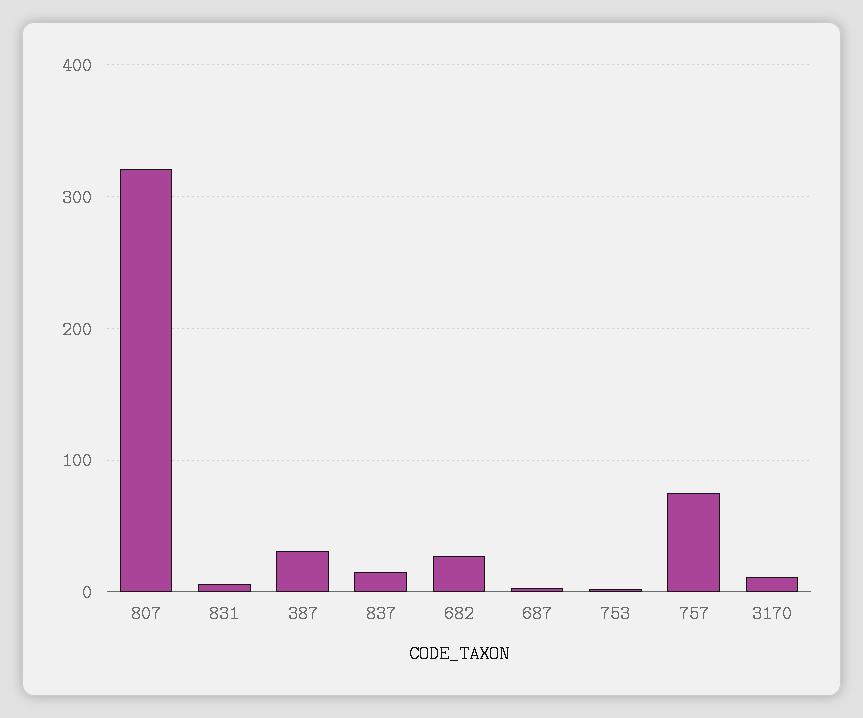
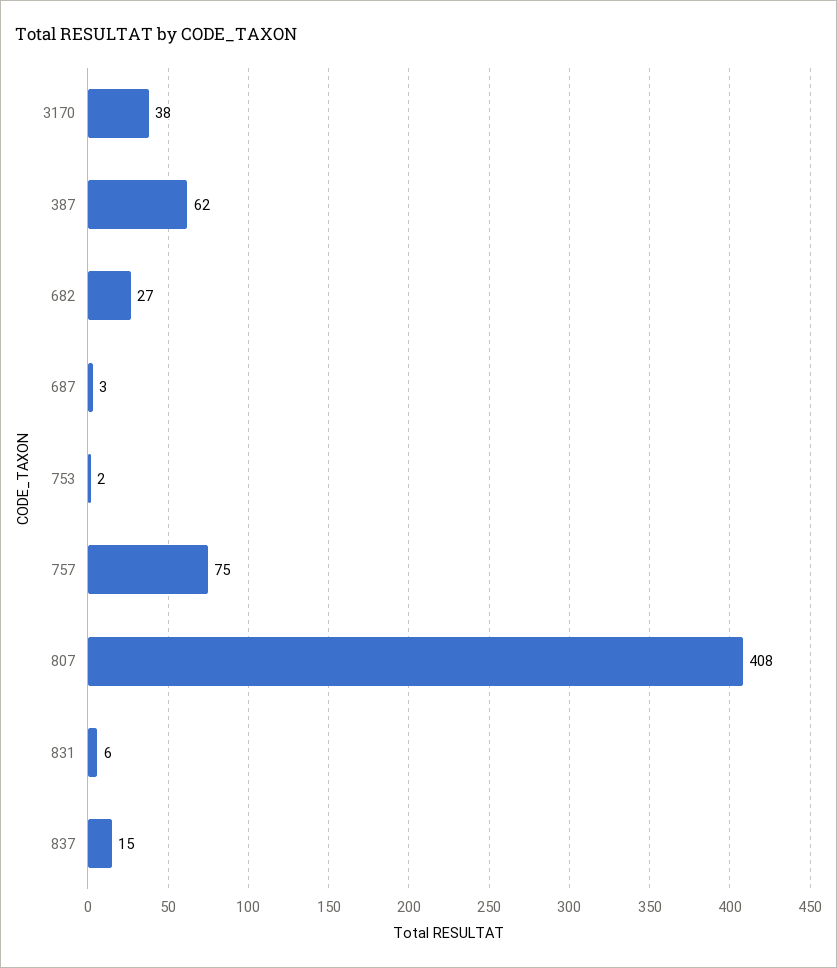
807: 320 -> 408
387: 30 -> 62
3170: 10 -> 38

